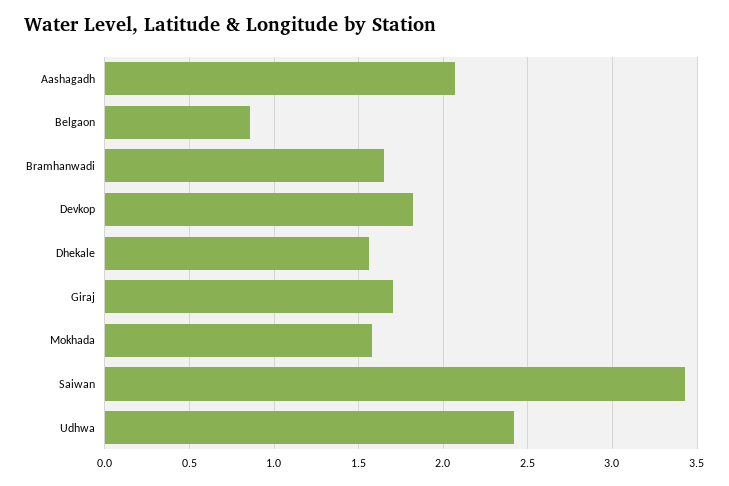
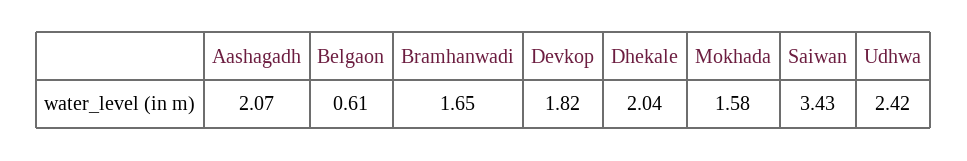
Belgaon: 0.85 -> 0.61
Dhekale: 1.55 -> 2.04
Giraj: 1.7 -> none

